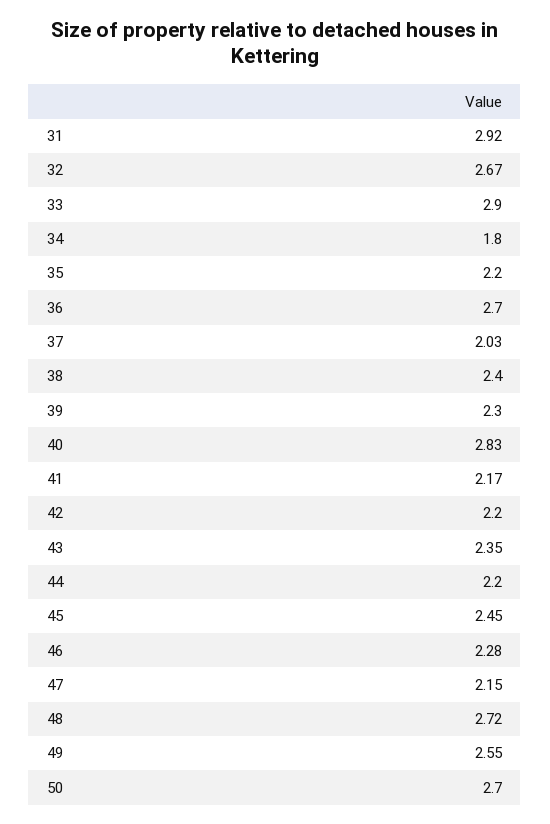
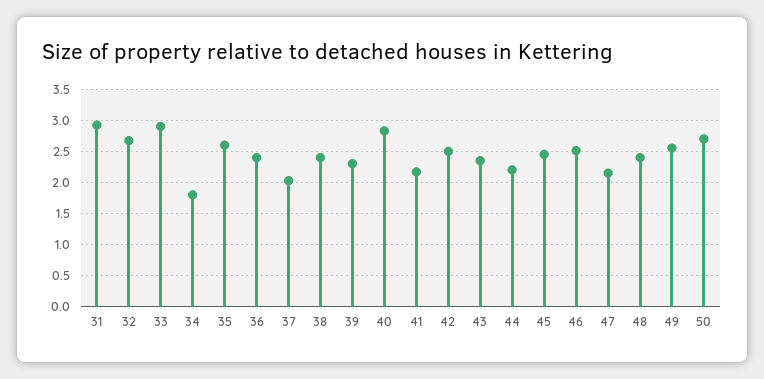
35: 2.2 -> 2.6
36: 2.7 -> 2.4
42: 2.2 -> 2.5
46: 2.28 -> 2.5
48: 2.72 -> 2.4

